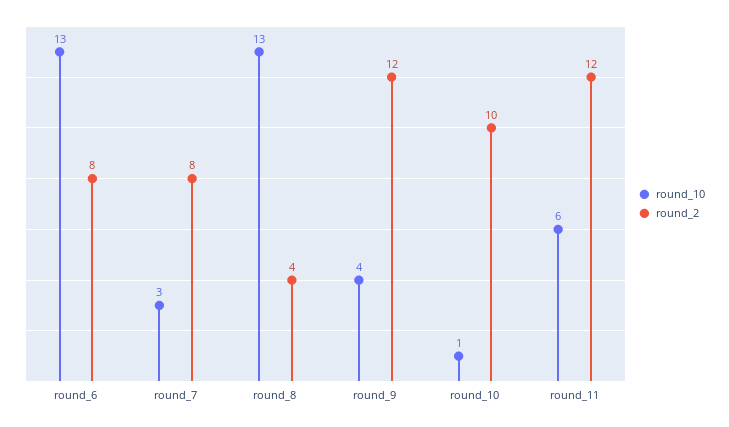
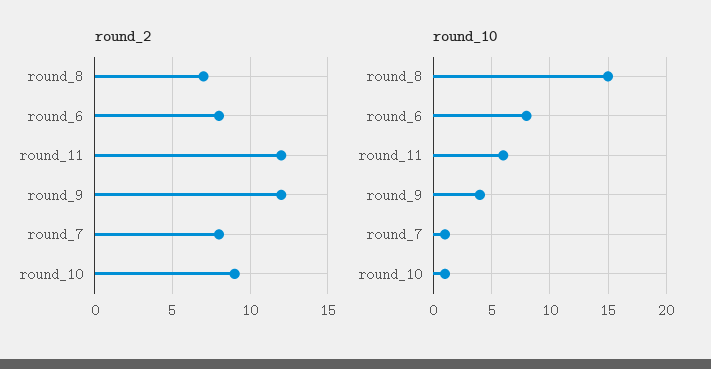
round_10, round_6: 13 -> 8
round_10, round_7: 3 -> 1
round_10, round_8: 13 -> 15
round_2, round_8: 4 -> 7
round_2, round_10: 10 -> 9

